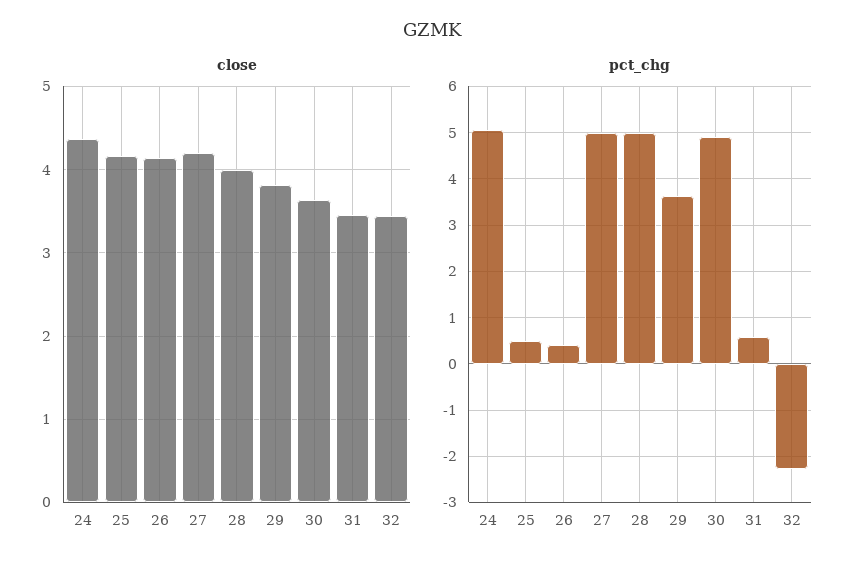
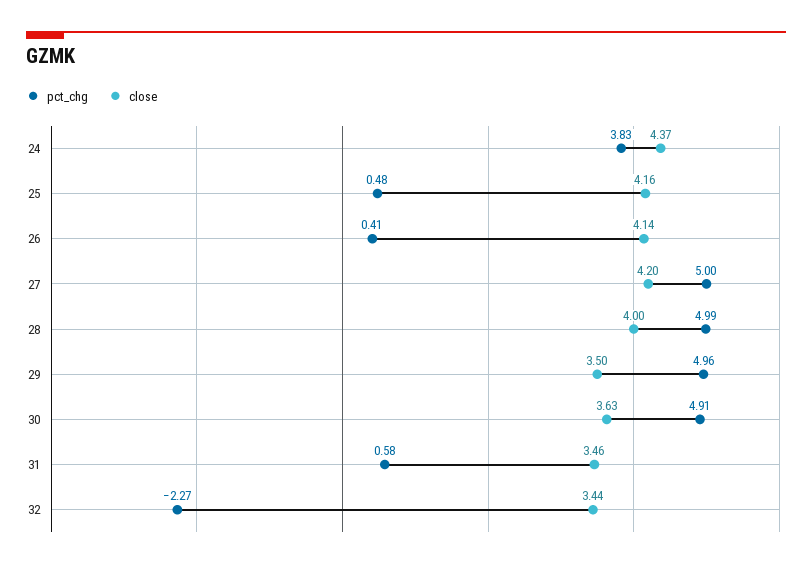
close, 29: 3.8 -> 3.5
pct_chg, 24: 5 -> 3.83
pct_chg, 29: 3.6 -> 4.96

